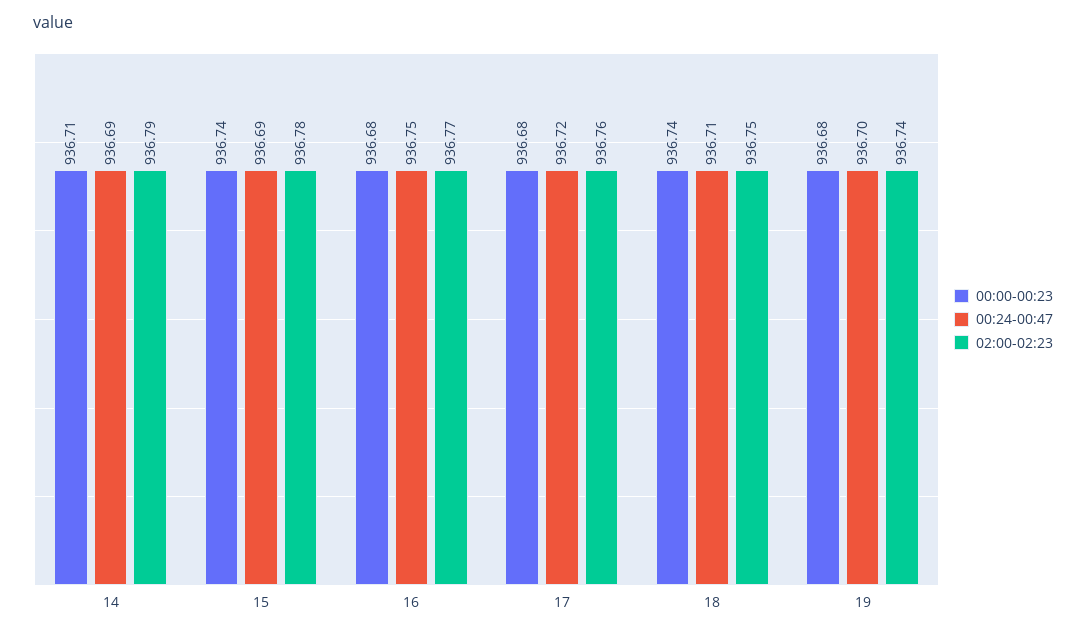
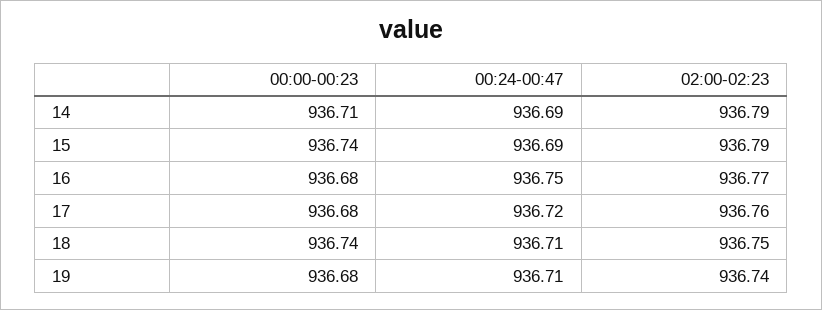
02:00-02:23, 15: 936.78 -> 936.79
00:24-00:47, 19: 936.7 -> 936.71

